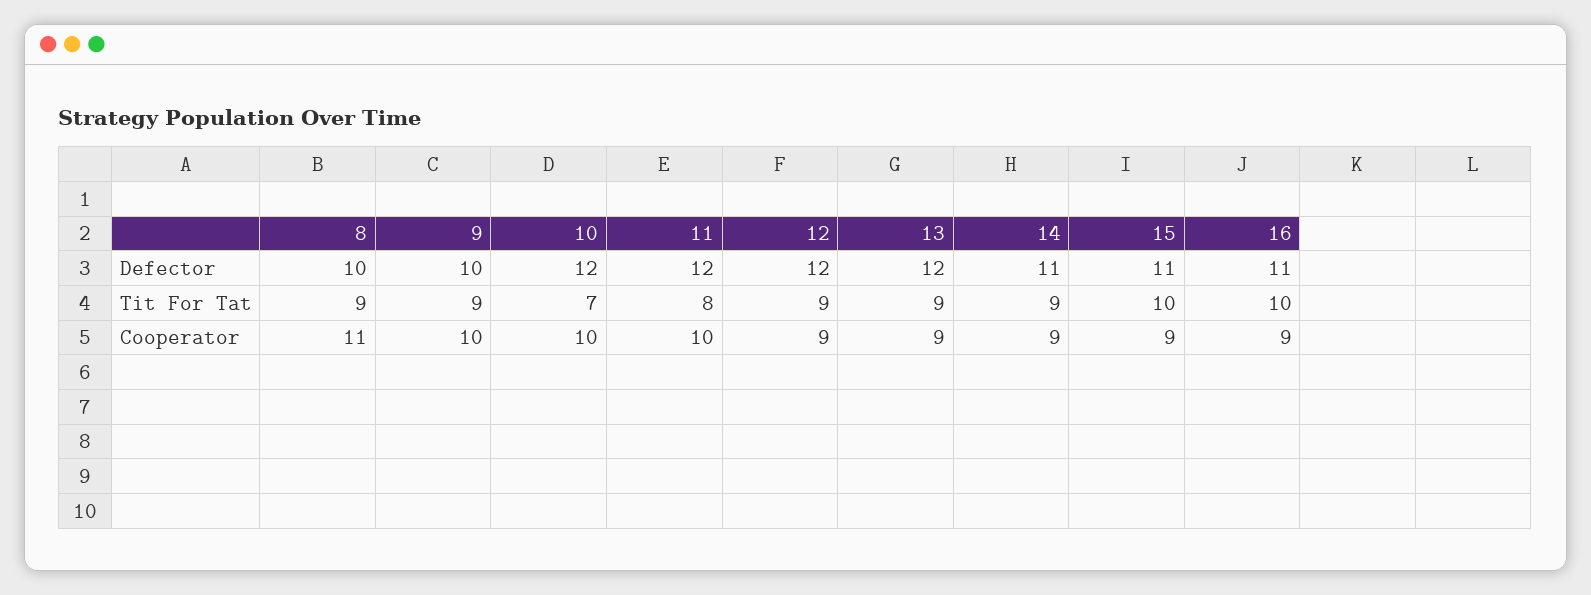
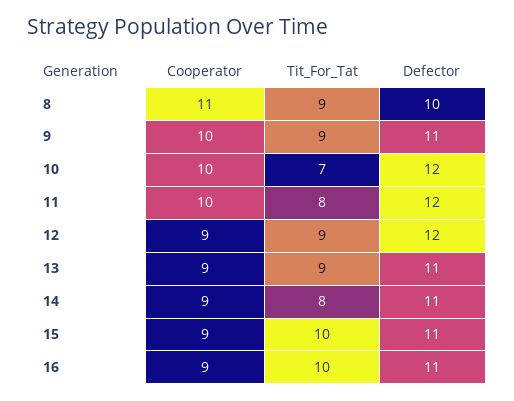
9, Defector: 10 -> 11
13, Defector: 12 -> 11
14, Tit For Tat: 9 -> 8

